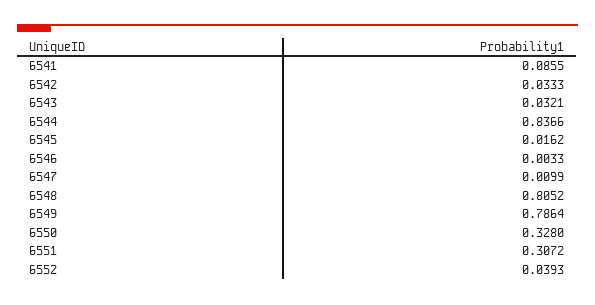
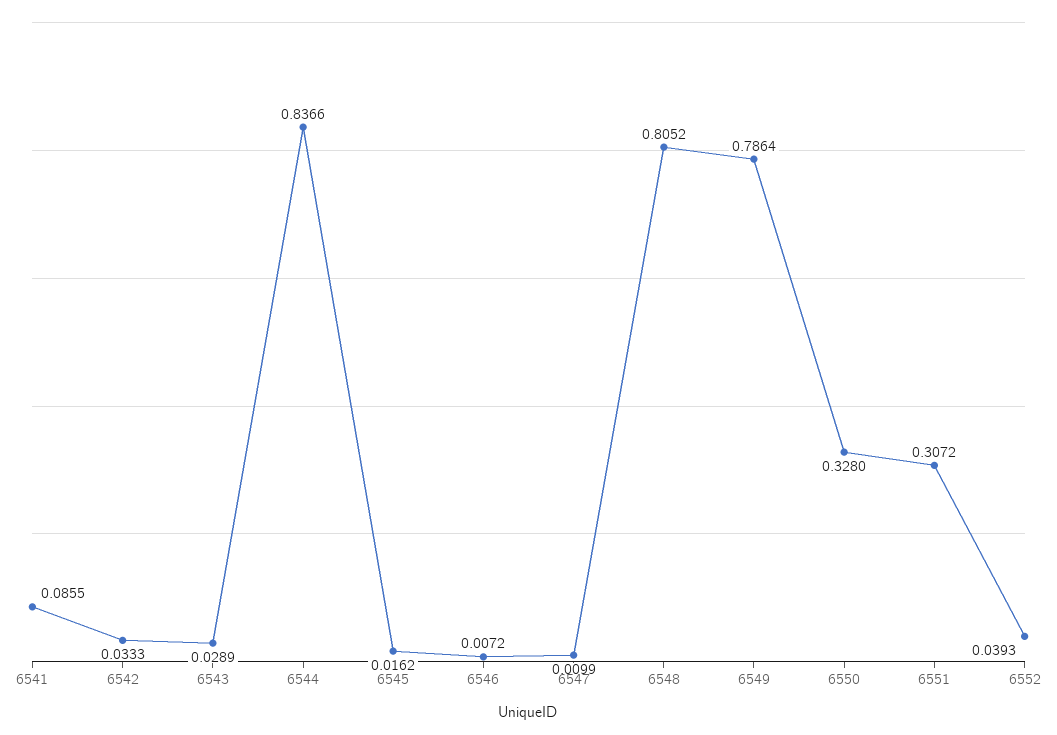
6543: 0.0321 -> 0.0289
6546: 0.0033 -> 0.0072

